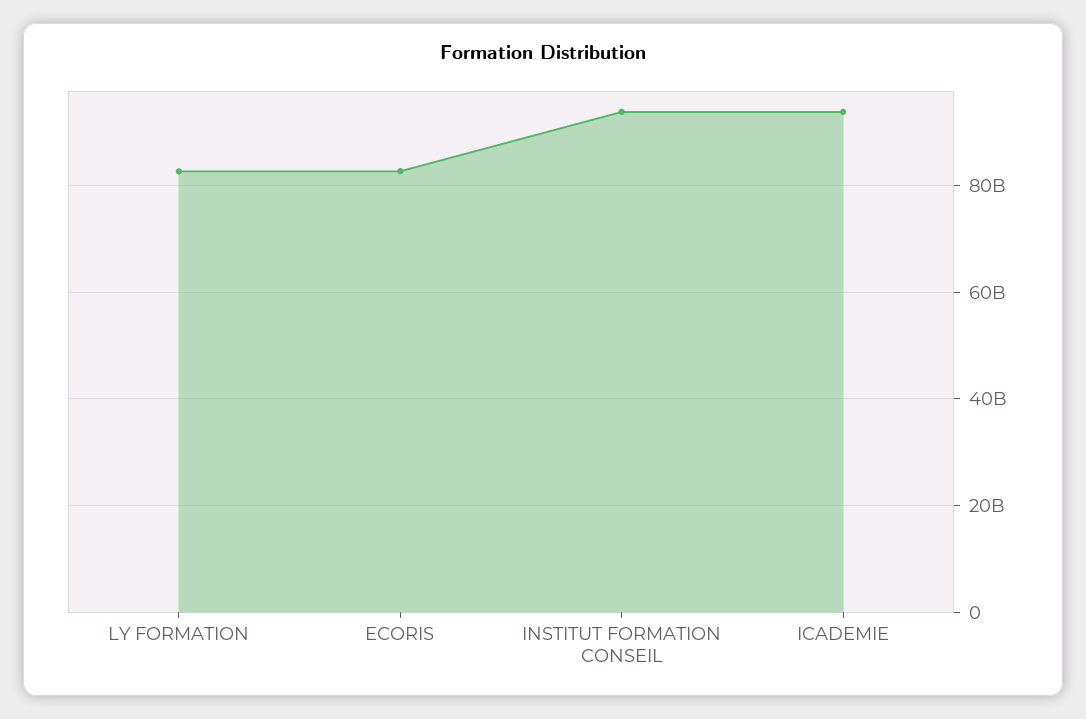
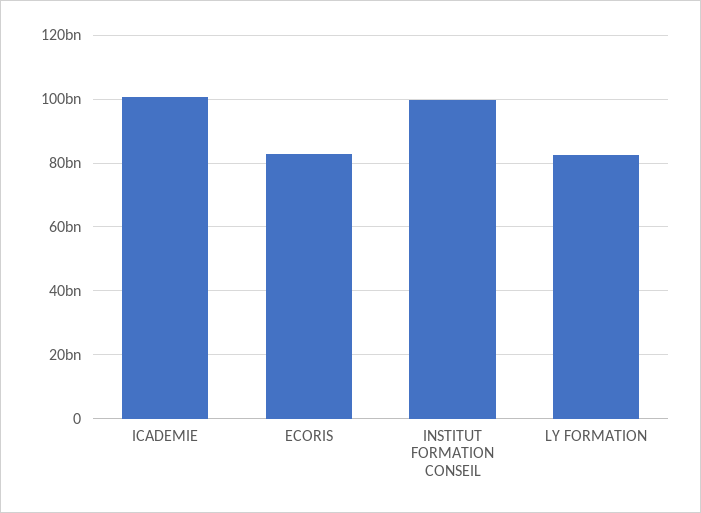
INSTITUT FORMATION CONSEIL: 94000000000 -> 100000000000
ICADEMIE: 94000000000 -> 100000000000

